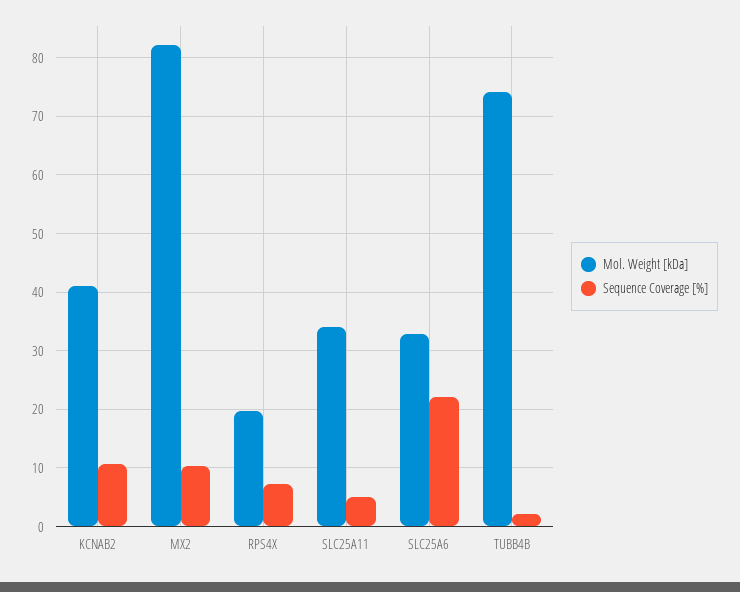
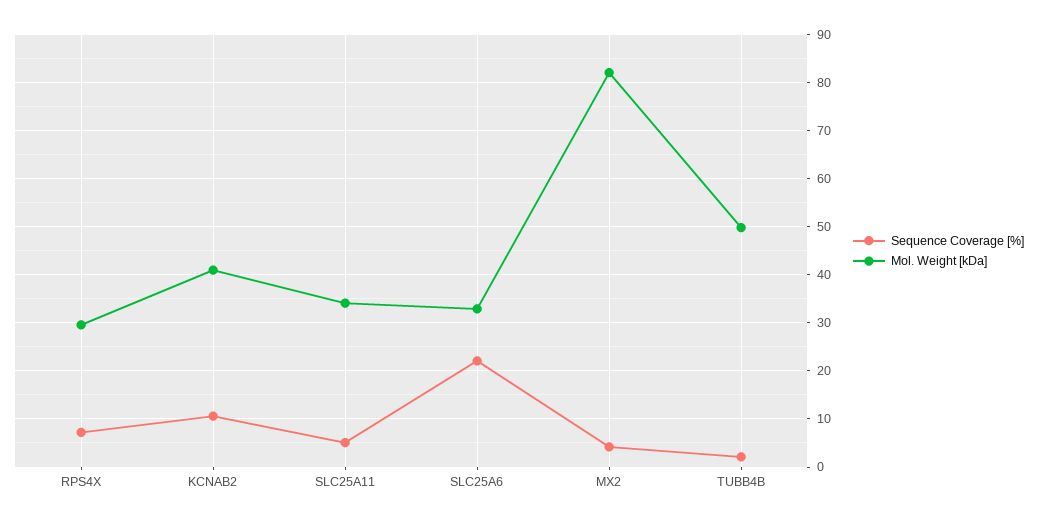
Sequence Coverage [%], MX2: 10 -> 4
Mol. Weight [kDa], RPS4X: 20 -> 30
Mol. Weight [kDa], TUBB4B: 74 -> 50

